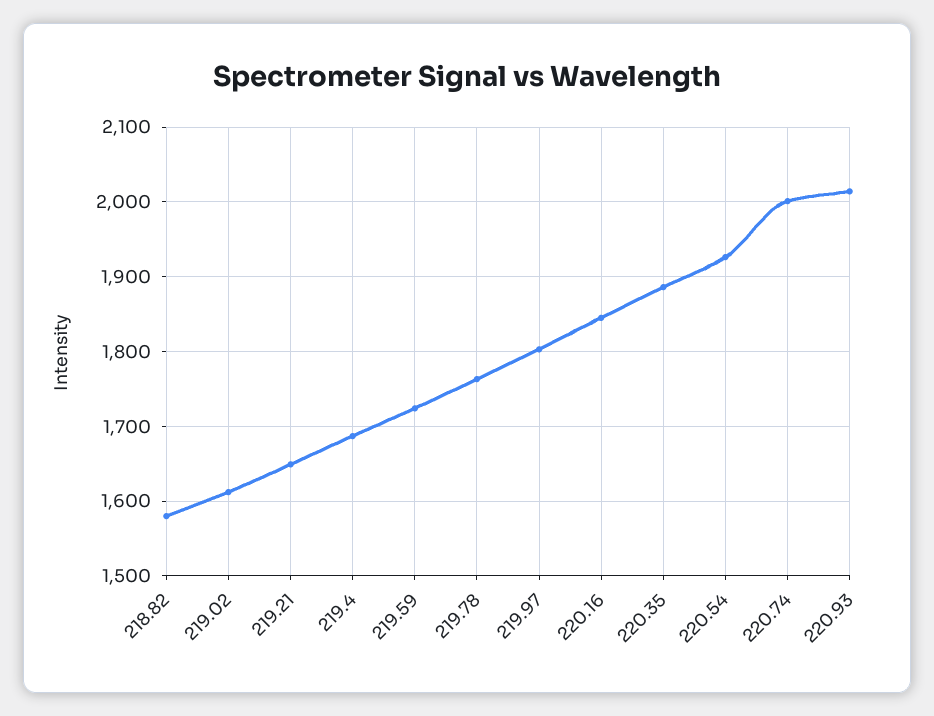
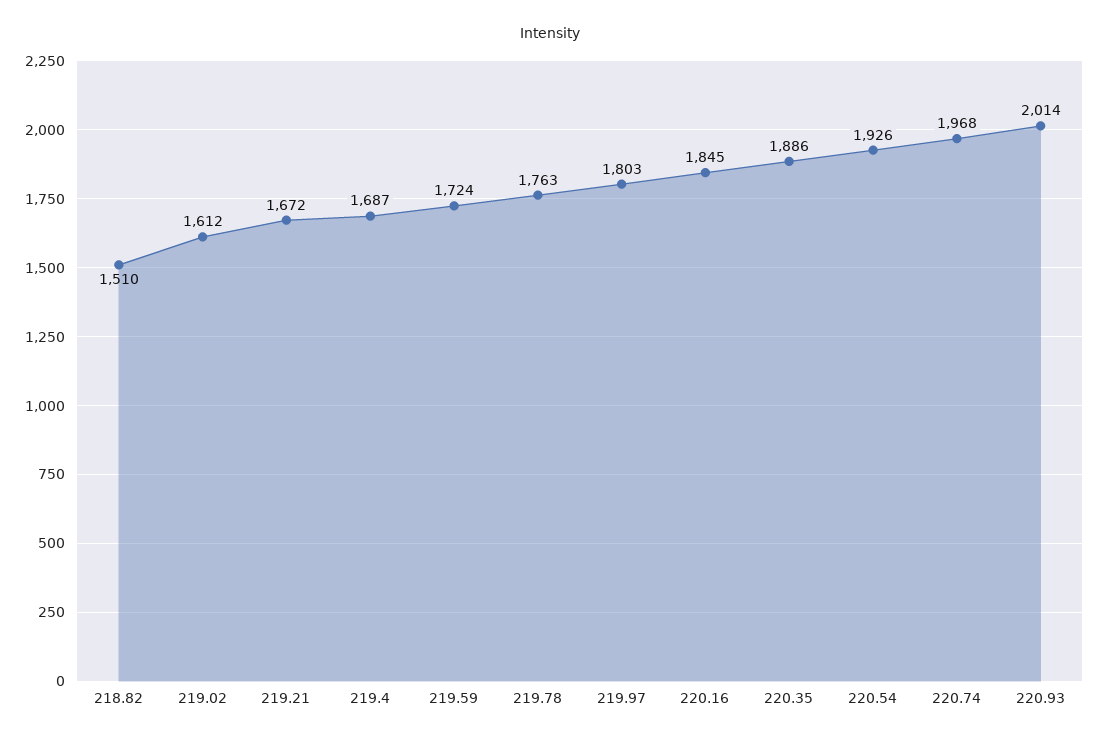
218.82: 1580 -> 1510
219.21: 1650 -> 1672
220.74: 2000 -> 1968

